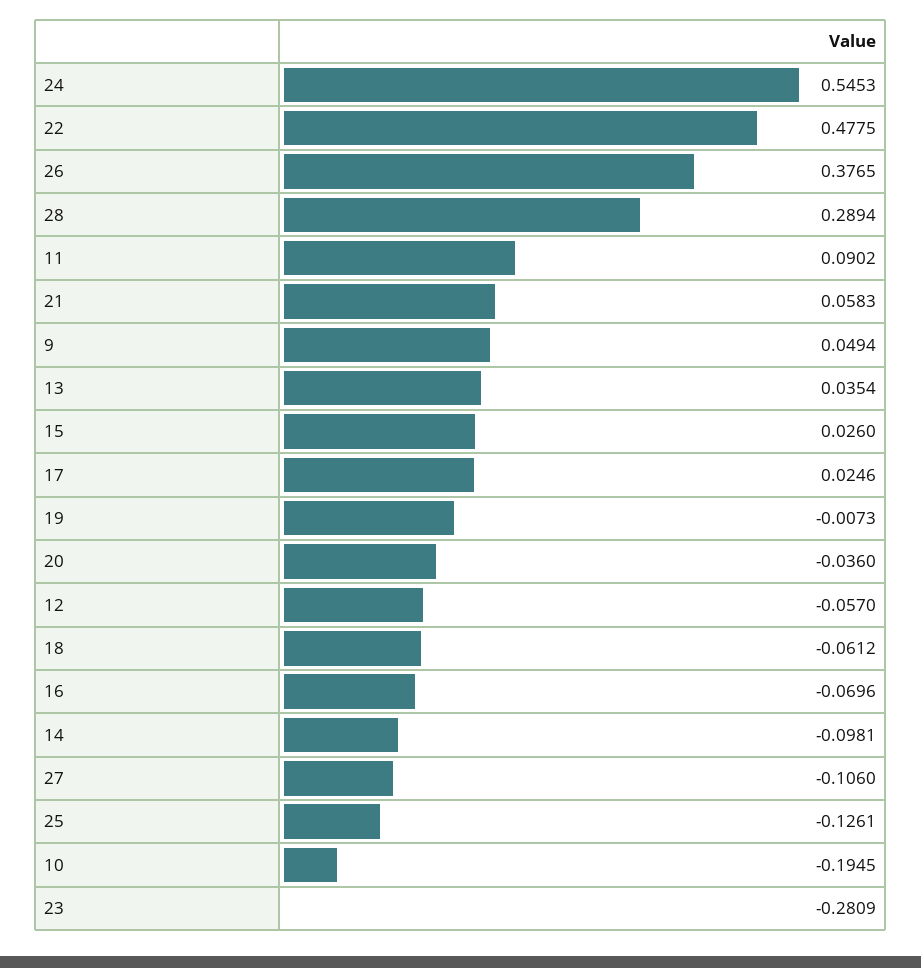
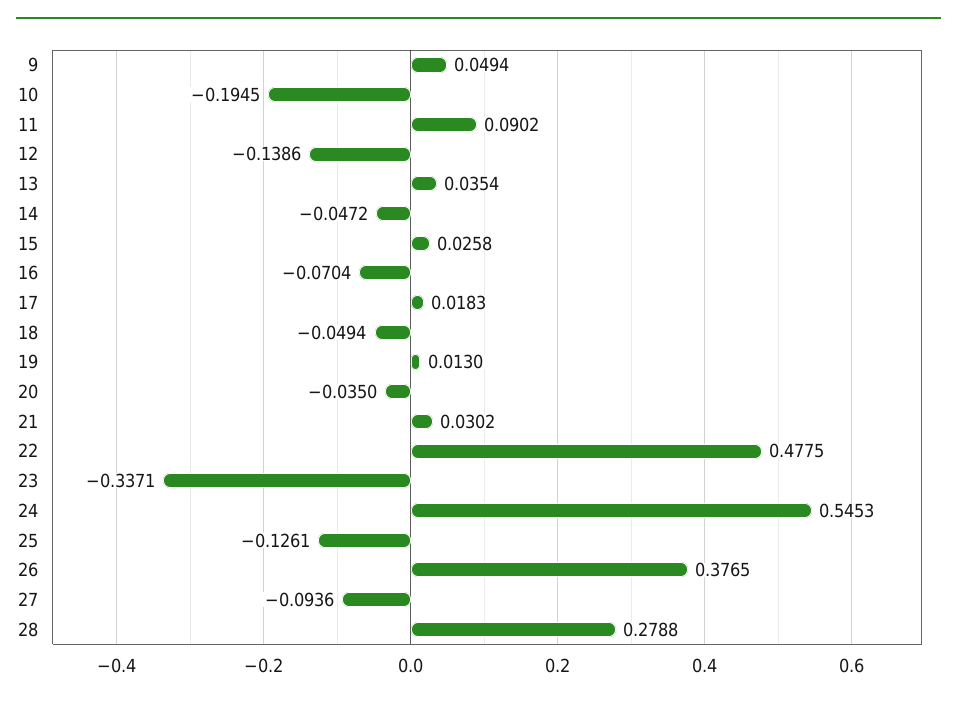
28: 0.2894 -> 0.2788
21: 0.0583 -> 0.0302
15: 0.026 -> 0.0258
17: 0.0246 -> 0.0183
19: -0.0073 -> 0.013
20: -0.036 -> -0.035
12: -0.057 -> -0.1386
18: -0.0612 -> -0.0494
16: -0.0696 -> -0.0704
14: -0.0981 -> -0.0472
27: -0.106 -> -0.0936
23: -0.2809 -> -0.3371

